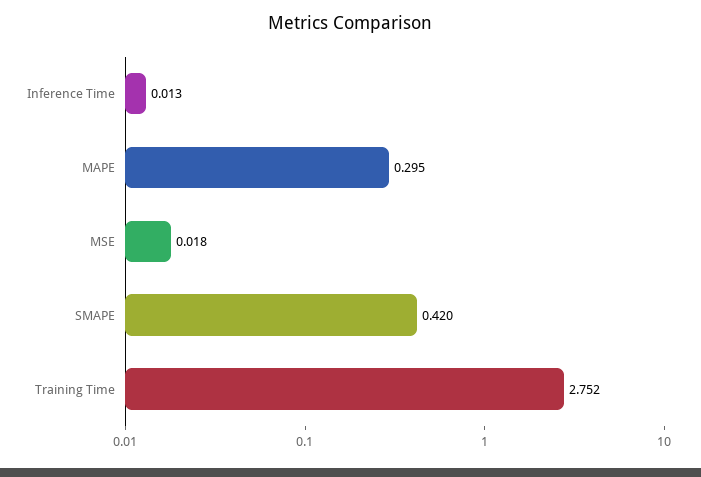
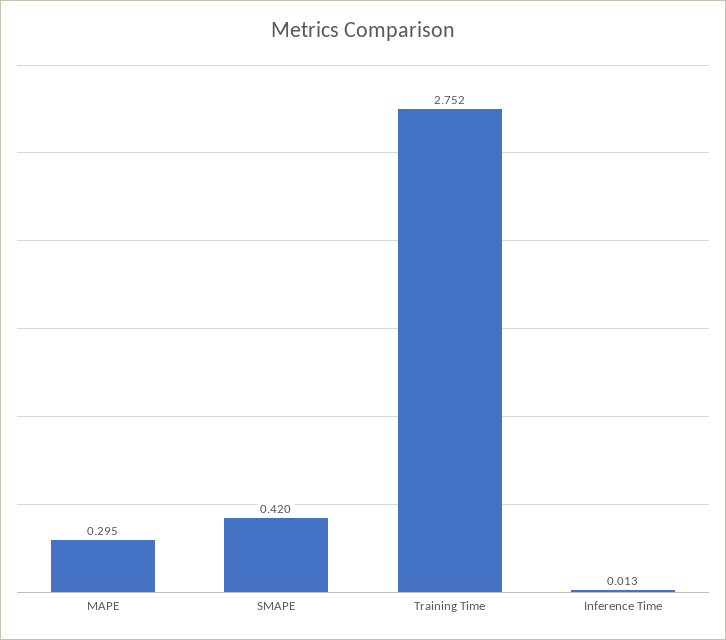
MSE: 0.018 -> none

